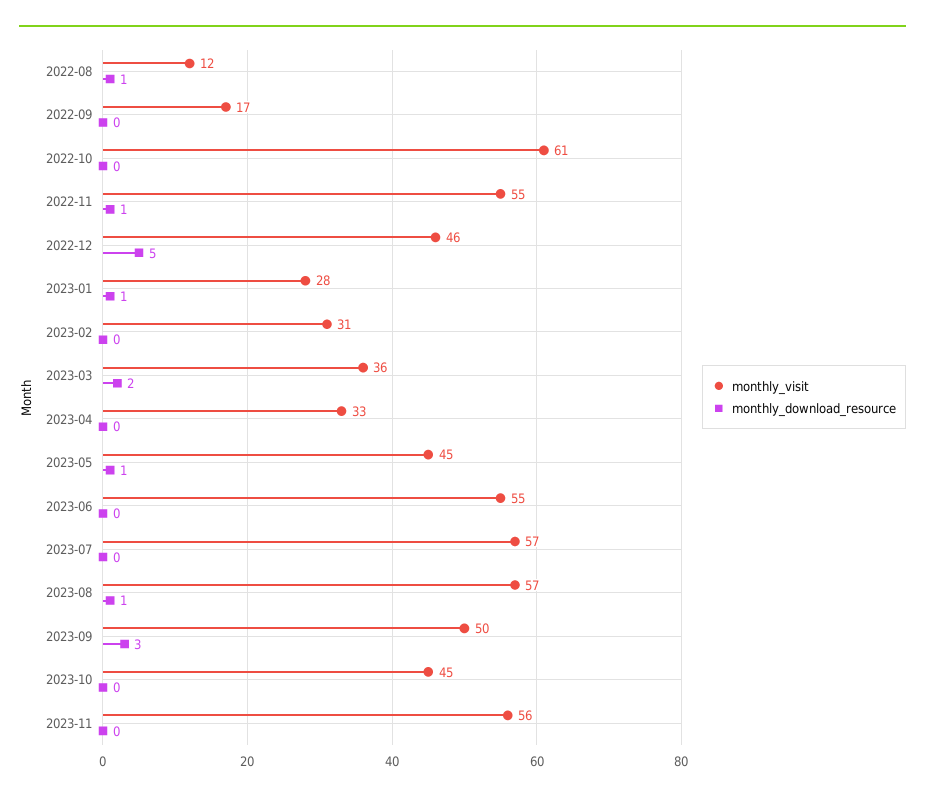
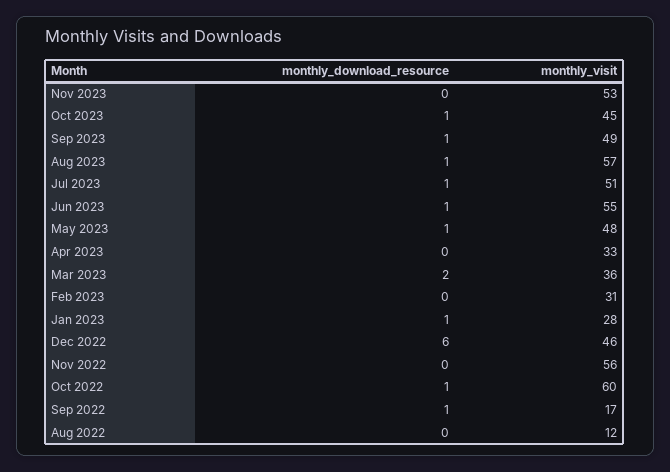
monthly_download_resource, 2022-08: 1 -> 0
monthly_download_resource, 2022-09: 0 -> 1
monthly_visit, 2022-10: 61 -> 60
monthly_download_resource, 2022-10: 0 -> 1
monthly_visit, 2022-11: 55 -> 56
monthly_download_resource, 2022-11: 1 -> 0
monthly_download_resource, 2022-12: 5 -> 6
monthly_visit, 2023-05: 45 -> 48
monthly_download_resource, 2023-06: 0 -> 1
monthly_visit, 2023-07: 57 -> 51
monthly_download_resource, 2023-07: 0 -> 1
monthly_visit, 2023-09: 50 -> 49
monthly_download_resource, 2023-09: 3 -> 1
monthly_download_resource, 2023-10: 0 -> 1
monthly_visit, 2023-11: 56 -> 53

